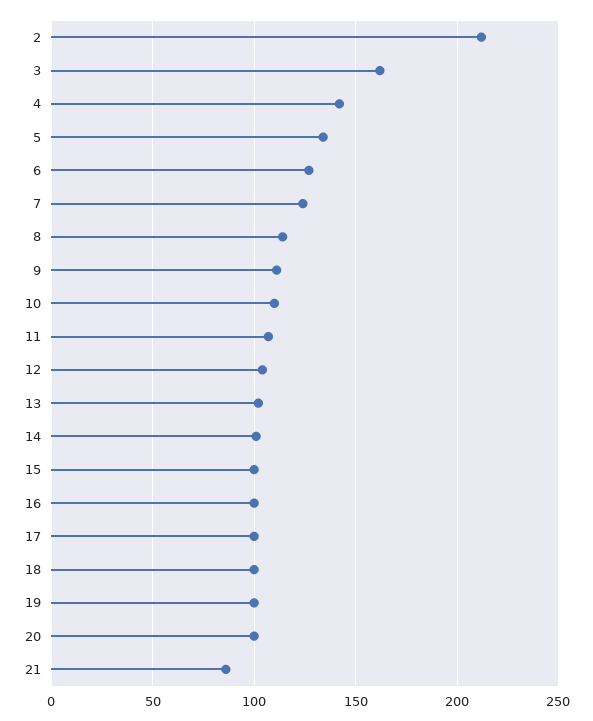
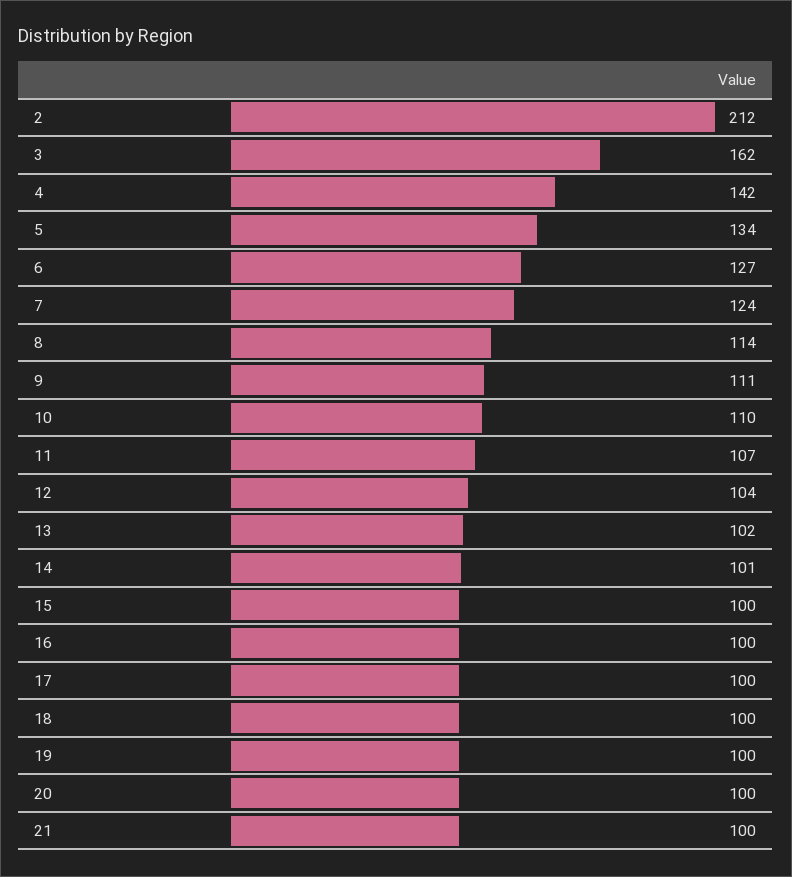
21: 85 -> 100

